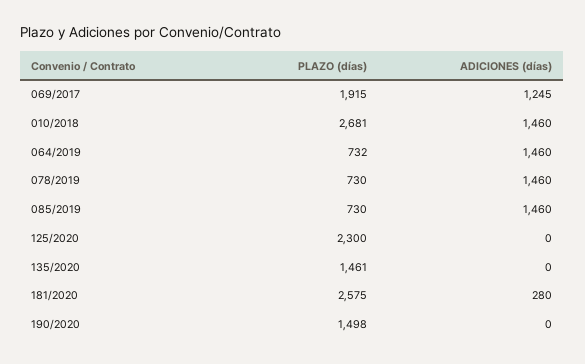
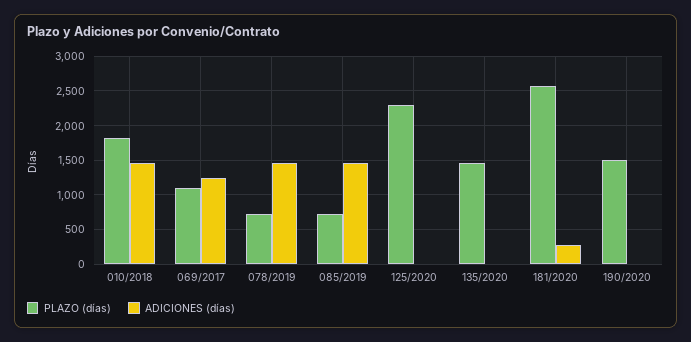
PLAZO (días), 069/2017: 1915 -> 1100
PLAZO (días), 010/2018: 2681 -> 1800
PLAZO (días), 064/2019: 732 -> none
ADICIONES (días), 064/2019: 1460 -> none

